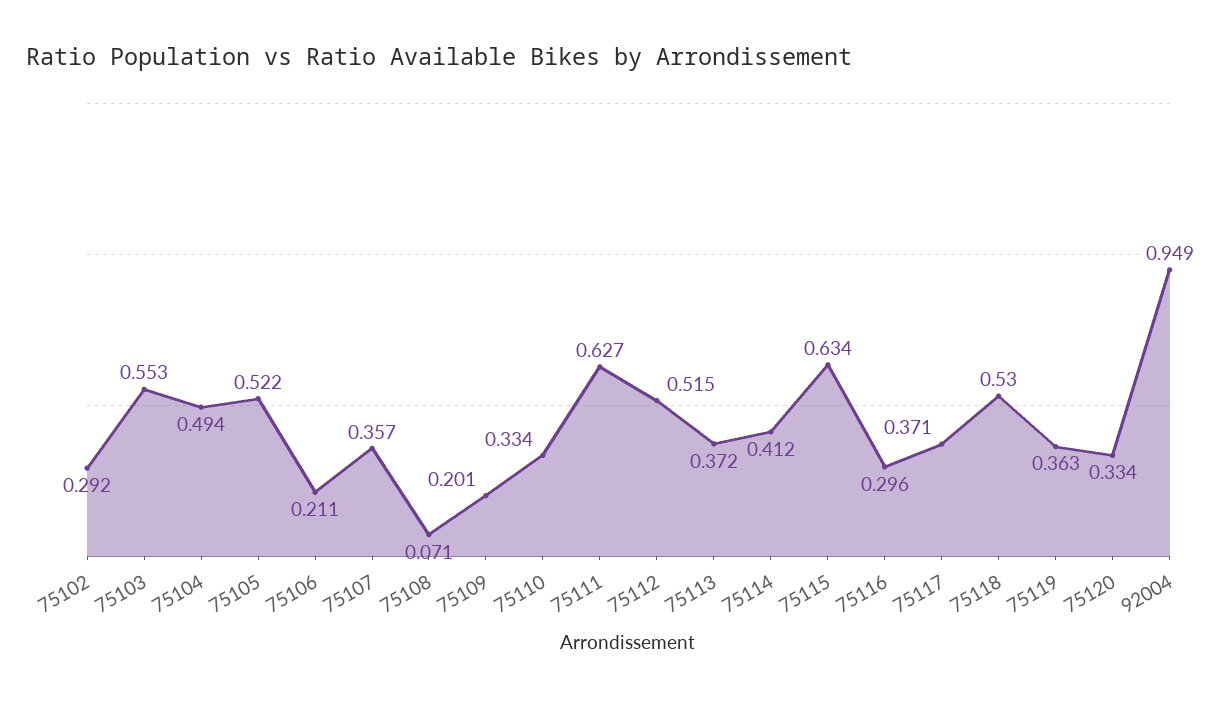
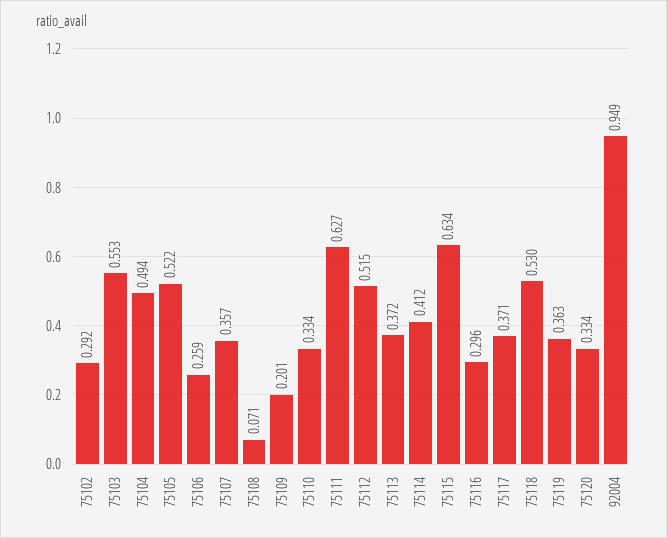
75106: 0.211 -> 0.259

